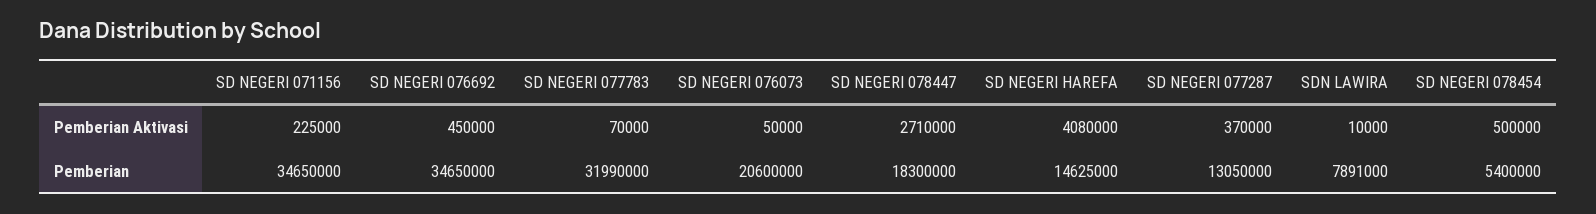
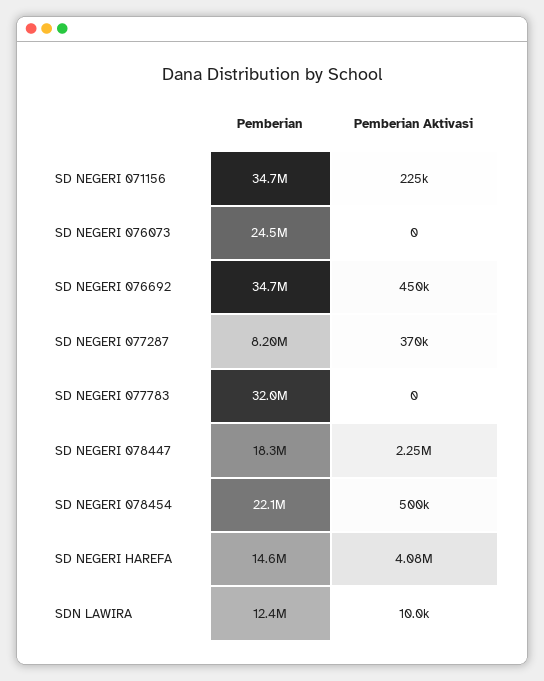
SD NEGERI 077783, Pemberian Aktivasi: 70000 -> 0
SD NEGERI 076073, Pemberian Aktivasi: 50000 -> 0
SD NEGERI 078447, Pemberian Aktivasi: 2710000 -> 2250000
SD NEGERI 076073, Pemberian: 20600000 -> 24500000
SD NEGERI 077287, Pemberian: 13050000 -> 8200000
SDN LAWIRA, Pemberian: 7891000 -> 12400000
SD NEGERI 078454, Pemberian: 5400000 -> 22100000

